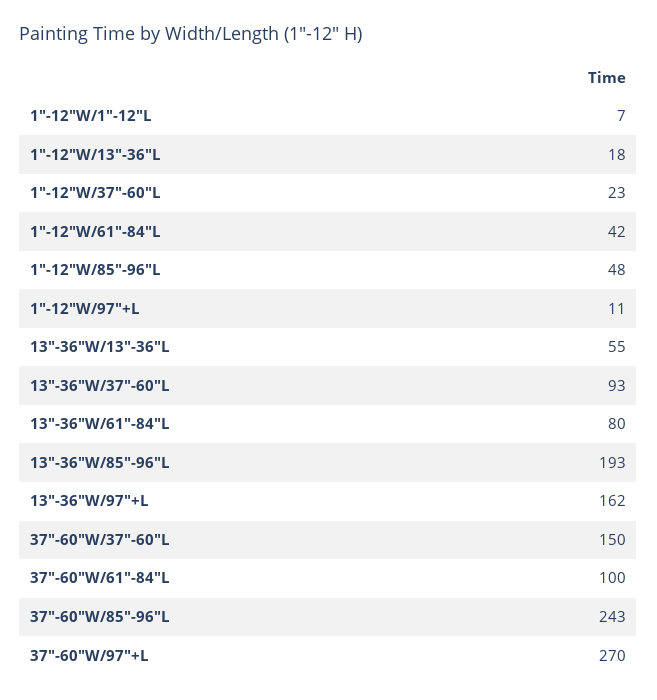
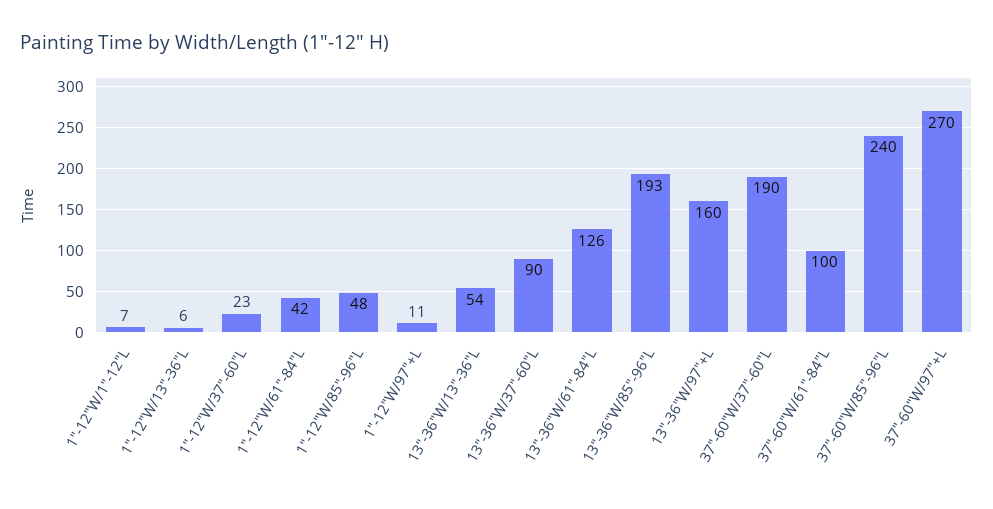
1"-12"W/13"-36"L: 18 -> 6
13"-36"W/13"-36"L: 55 -> 54
13"-36"W/37"-60"L: 93 -> 90
13"-36"W/61"-84"L: 80 -> 126
13"-36"W/97"+L: 162 -> 160
37"-60"W/37"-60"L: 150 -> 190
37"-60"W/85"-96"L: 243 -> 240

